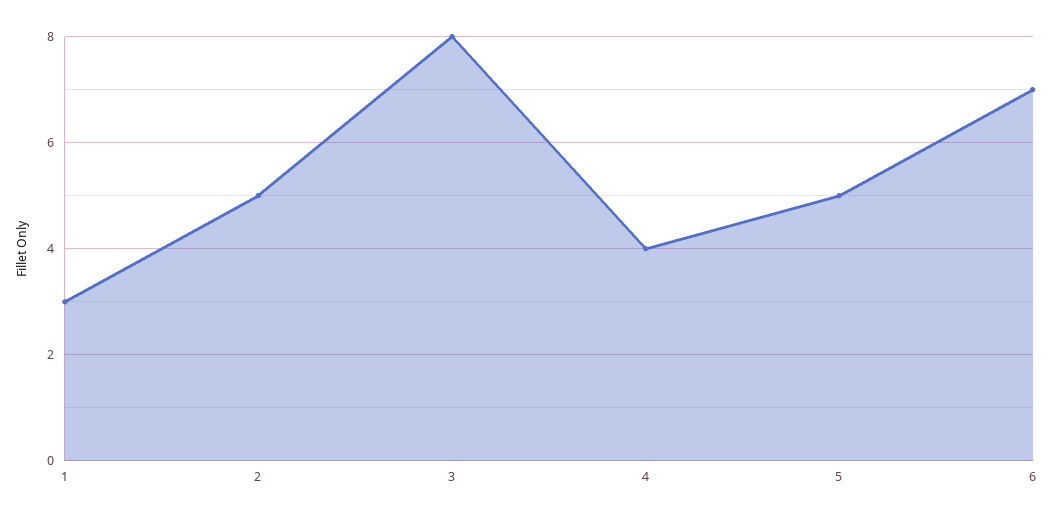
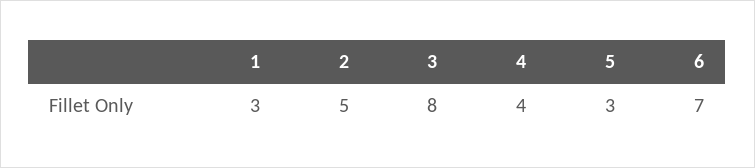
5: 5 -> 3

